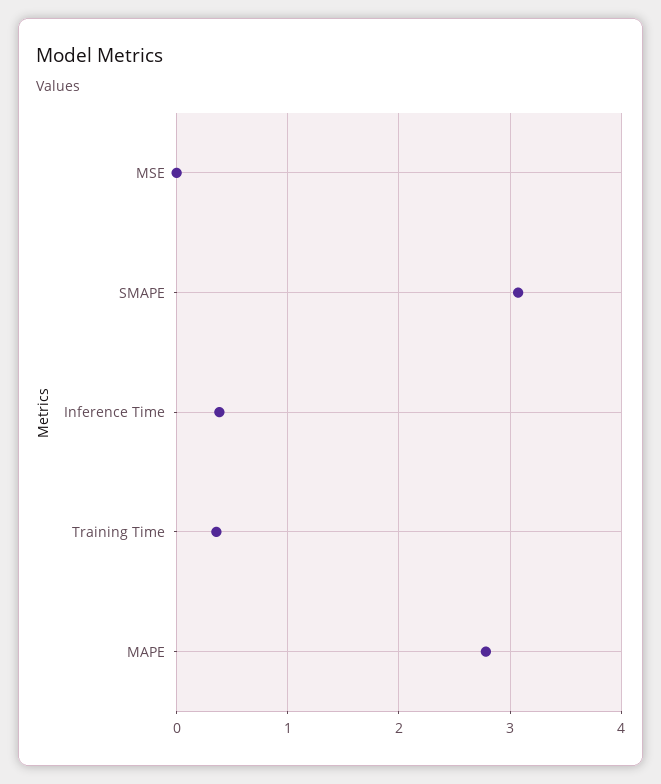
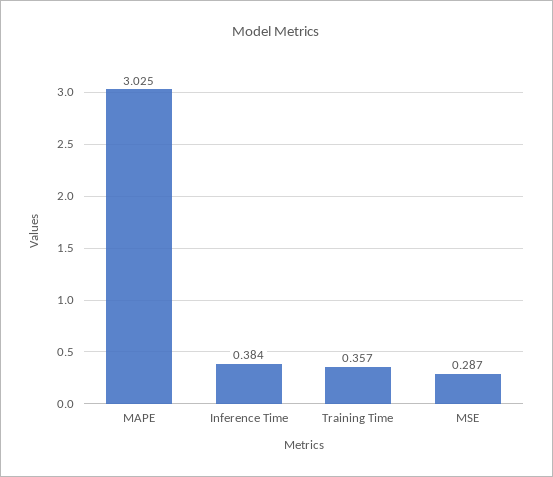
MSE: 0 -> 0.287
SMAPE: 3.1 -> none
MAPE: 2.8 -> 3.025

